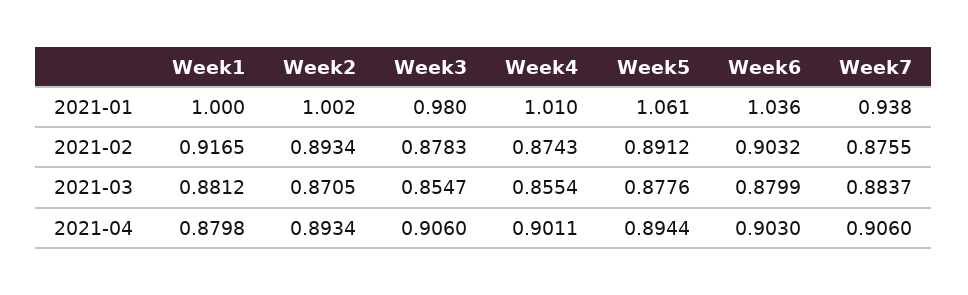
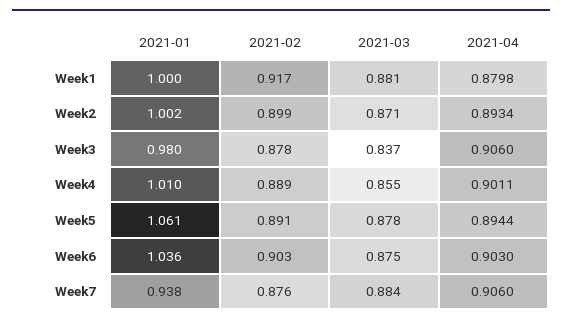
Week2, 2021-02: 0.8934 -> 0.899
Week4, 2021-02: 0.8743 -> 0.889
Week3, 2021-03: 0.8547 -> 0.837
Week6, 2021-03: 0.8799 -> 0.875

